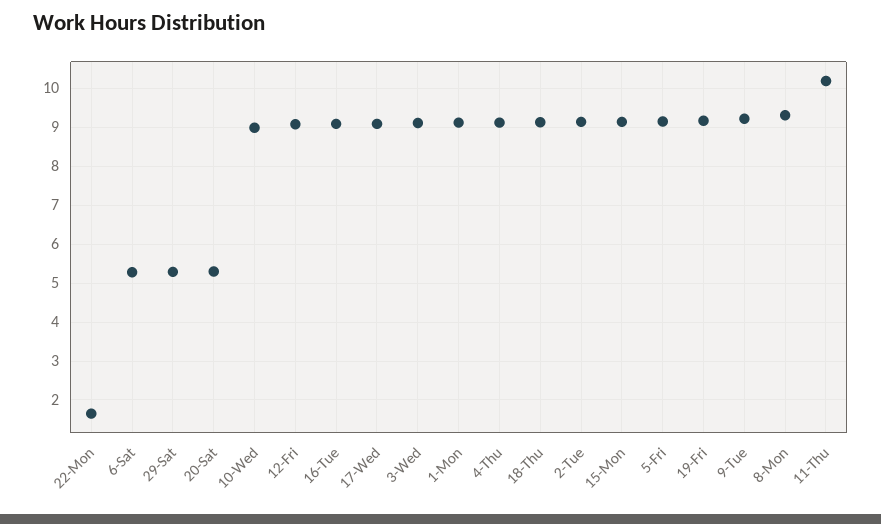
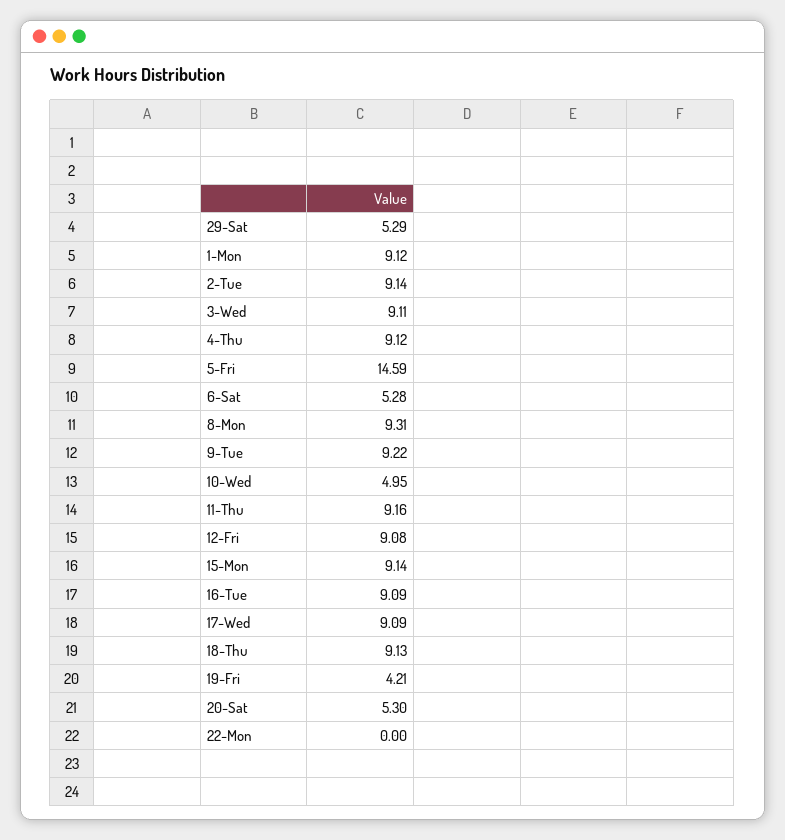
22-Mon: 1.6 -> 0
10-Wed: 9 -> 4.95
5-Fri: 9.2 -> 14.59
19-Fri: 9.2 -> 4.21
11-Thu: 10.2 -> 9.16

